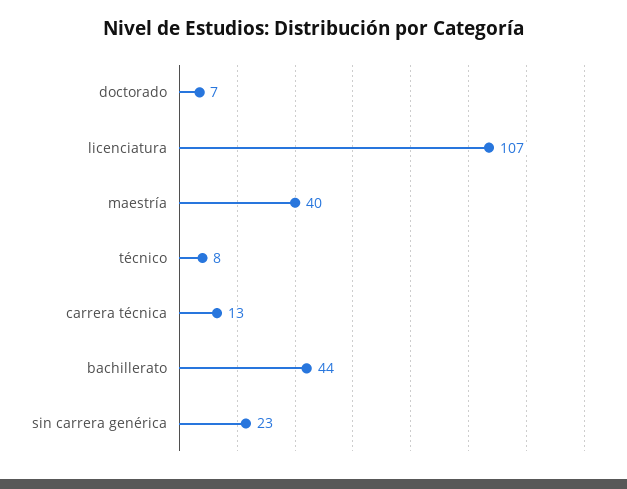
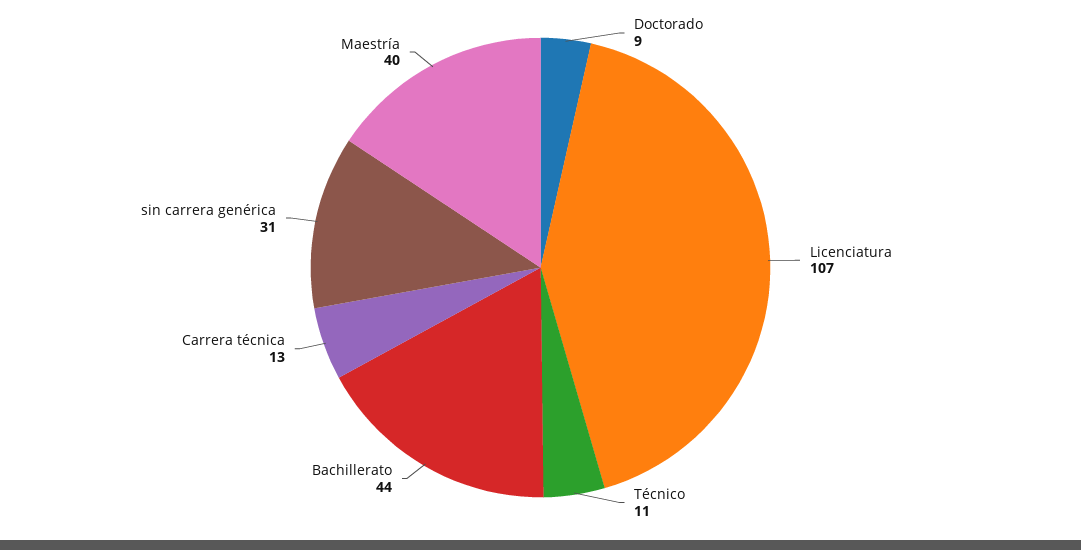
doctorado: 7 -> 9
técnico: 8 -> 11
sin carrera genérica: 23 -> 31

